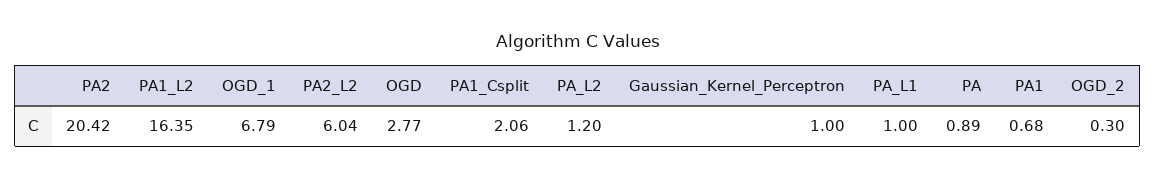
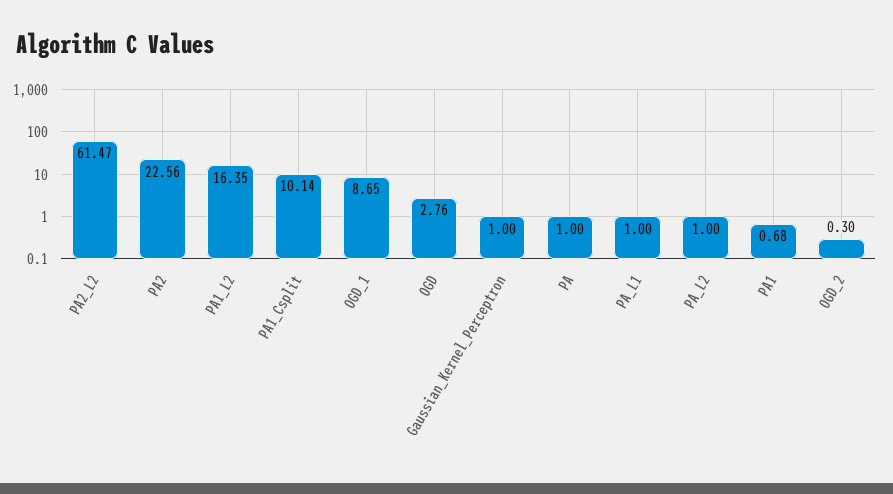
PA2: 20.42 -> 22.56
OGD_1: 6.79 -> 8.65
PA2_L2: 6.04 -> 61.47
OGD: 2.77 -> 2.76
PA1_Csplit: 2.06 -> 10.14
PA_L2: 1.2 -> 1
PA: 0.89 -> 1

